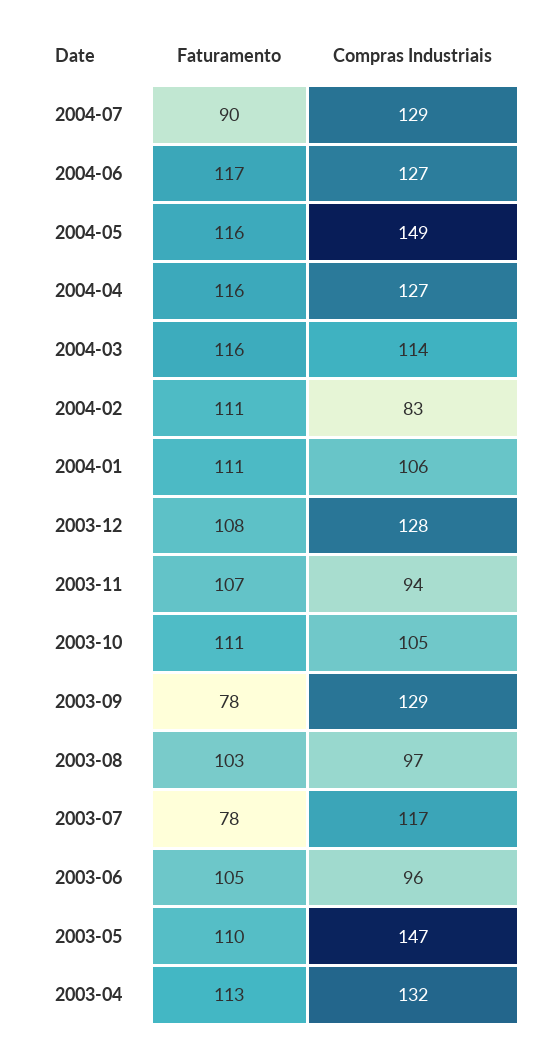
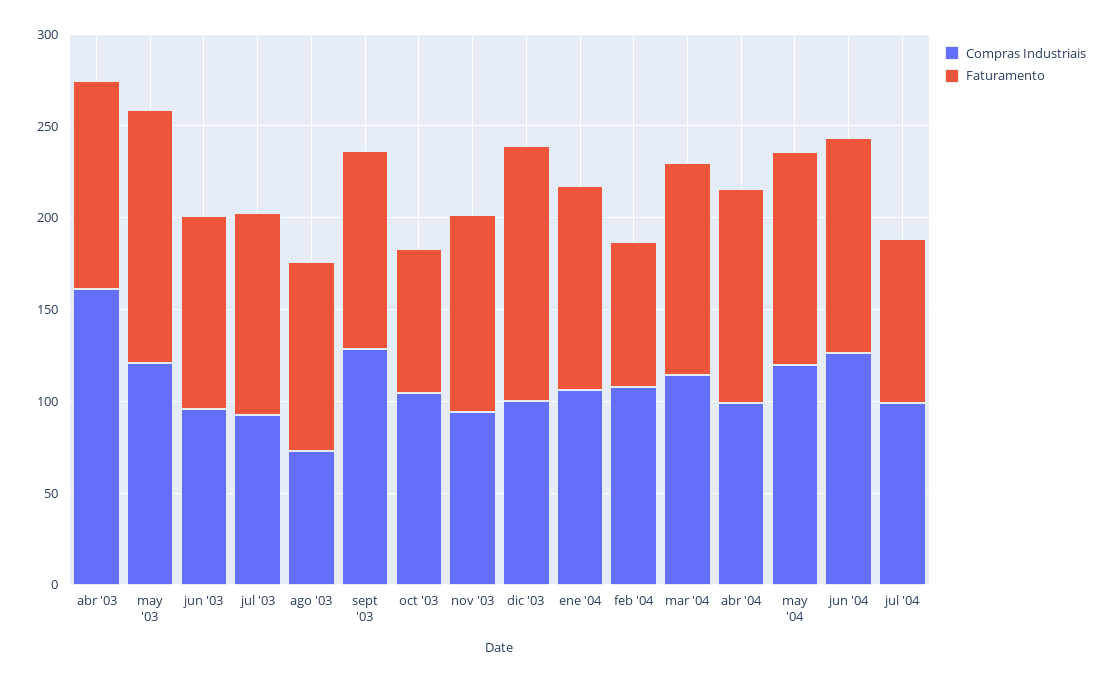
Compras Industriais, 2004-07: 129 -> 100
Compras Industriais, 2004-05: 149 -> 120
Compras Industriais, 2004-04: 127 -> 100
Faturamento, 2004-02: 111 -> 80
Compras Industriais, 2004-02: 83 -> 110
Faturamento, 2003-12: 108 -> 140
Compras Industriais, 2003-12: 128 -> 100
Faturamento, 2003-10: 111 -> 80
Faturamento, 2003-09: 78 -> 110
Compras Industriais, 2003-08: 97 -> 70
Faturamento, 2003-07: 78 -> 110
Compras Industriais, 2003-07: 117 -> 90
Faturamento, 2003-05: 110 -> 140
Compras Industriais, 2003-05: 147 -> 120
Compras Industriais, 2003-04: 132 -> 160

